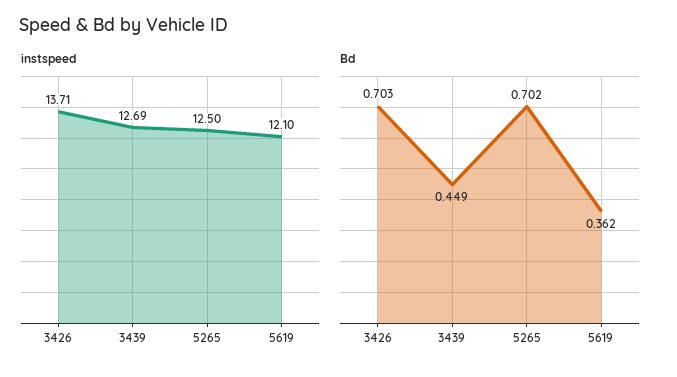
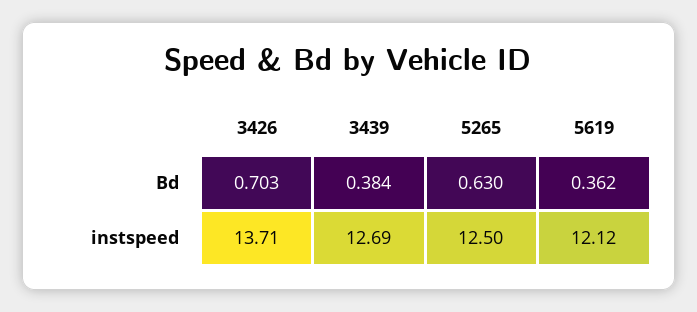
instspeed, 5619: 12.1 -> 12.12
Bd, 3439: 0.449 -> 0.384
Bd, 5265: 0.702 -> 0.63

